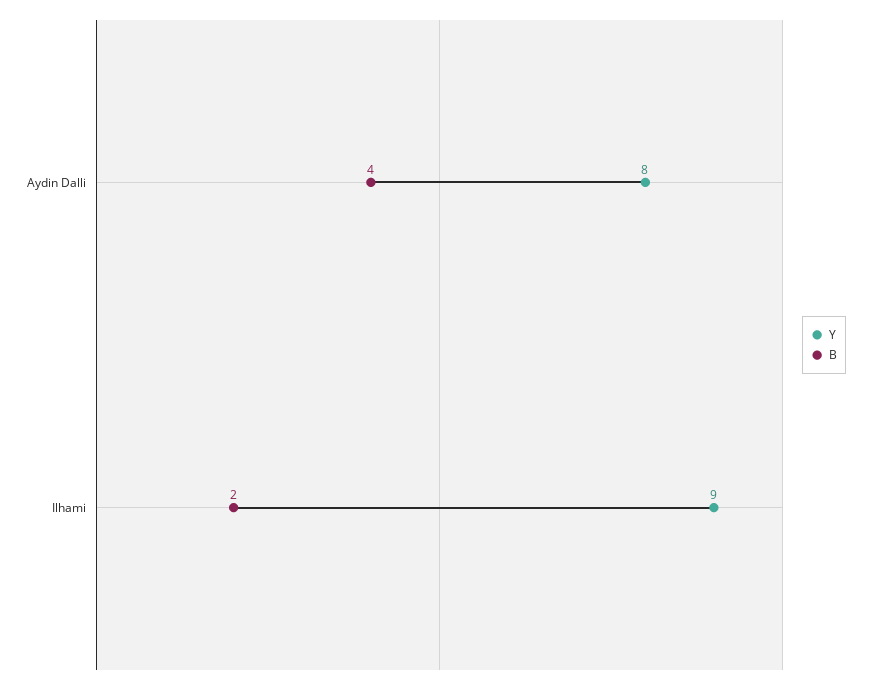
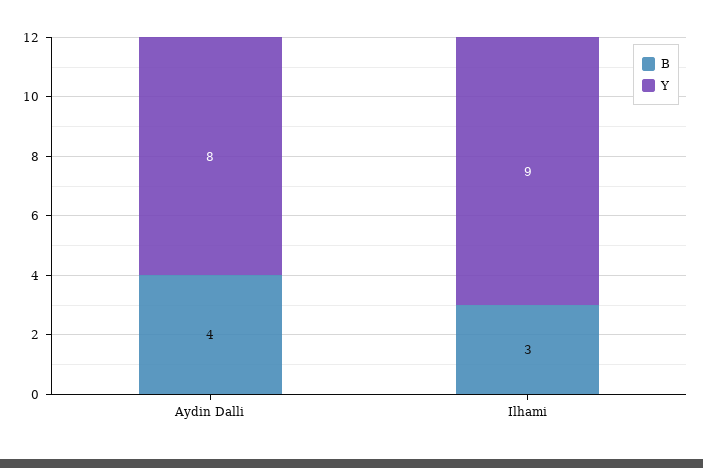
B, Ilhami: 2 -> 3

